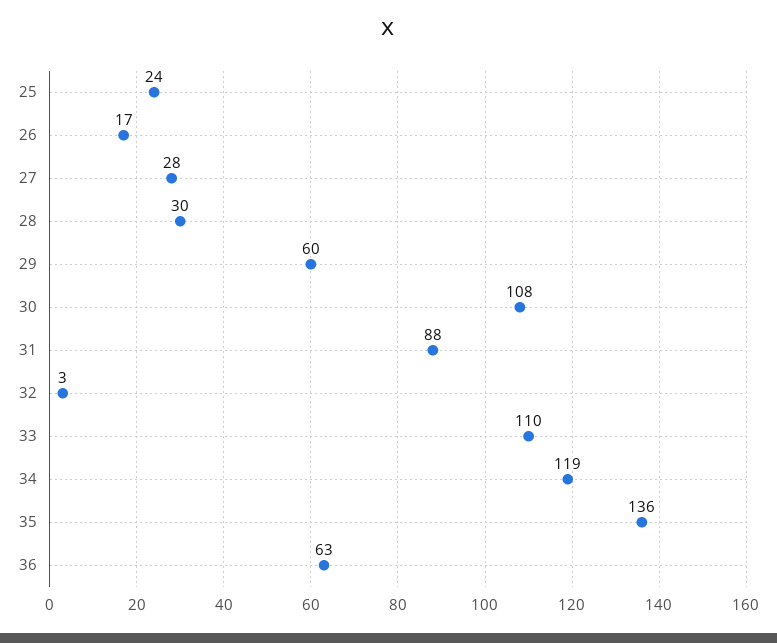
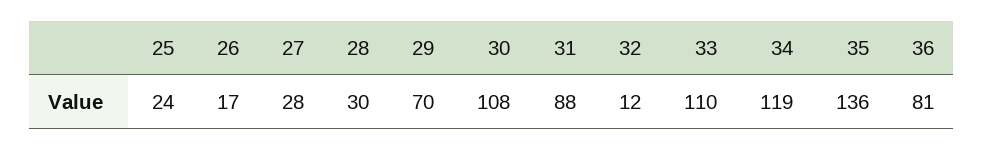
29: 60 -> 70
32: 3 -> 12
36: 63 -> 81

